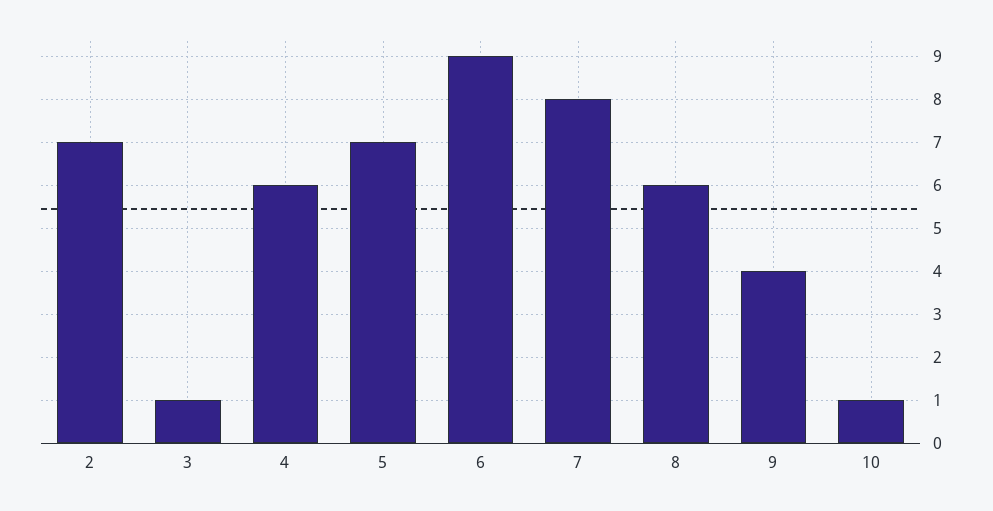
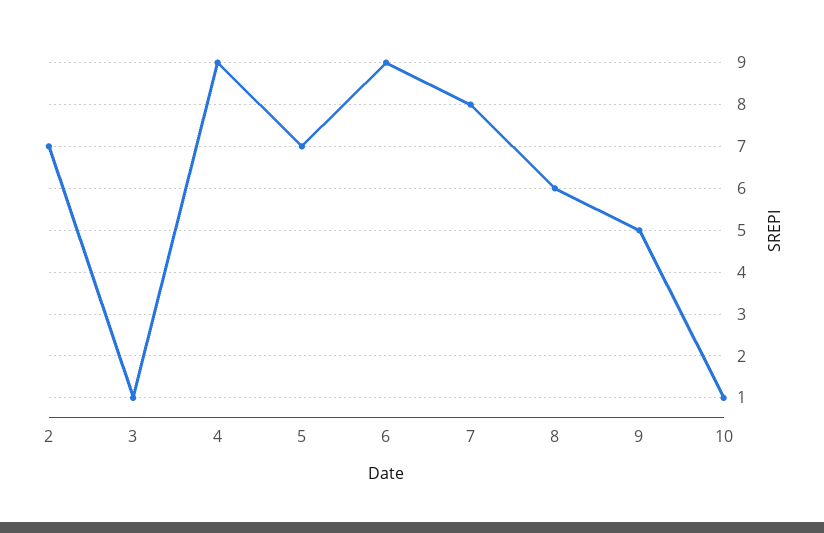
4: 6 -> 9
9: 4 -> 5

